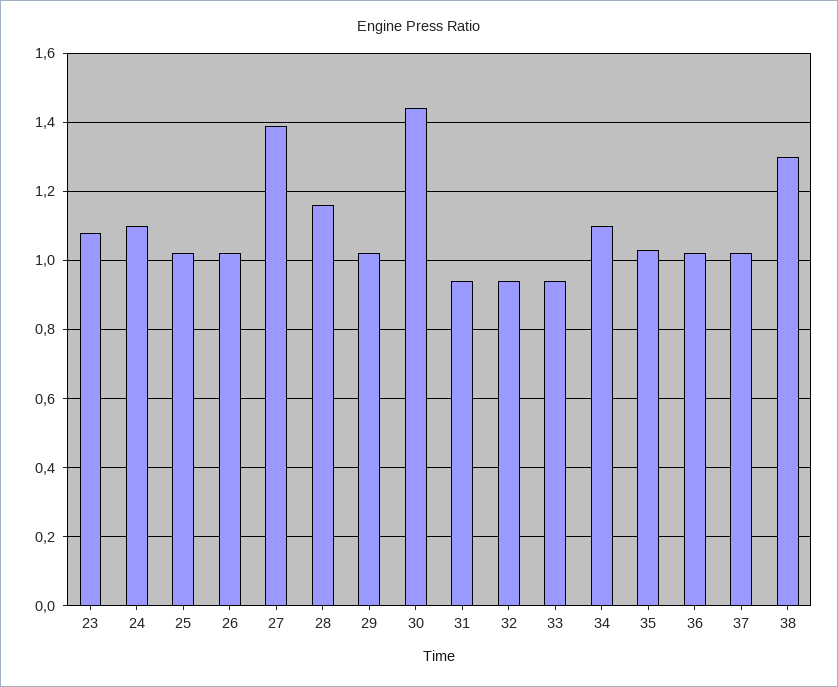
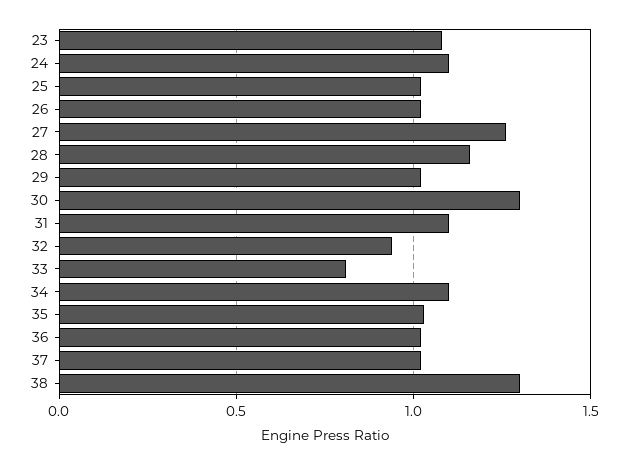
27: 1.4 -> 1.25
30: 1.45 -> 1.3
31: 0.95 -> 1.1
33: 0.95 -> 0.8

